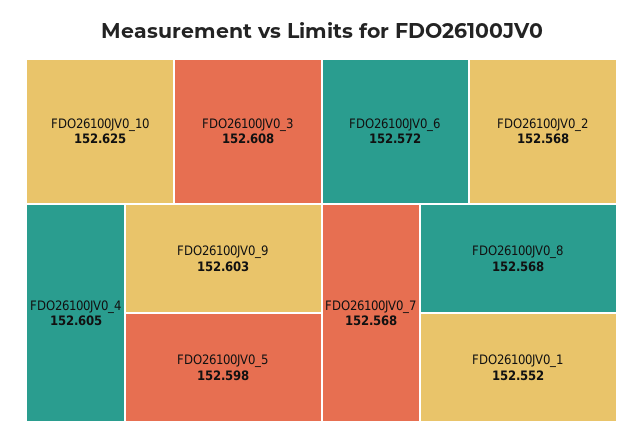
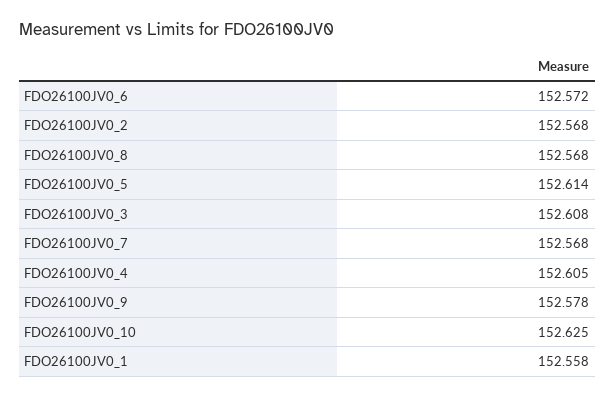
FDO26100JV0_9: 152.603 -> 152.578
FDO26100JV0_5: 152.598 -> 152.614
FDO26100JV0_1: 152.552 -> 152.558

